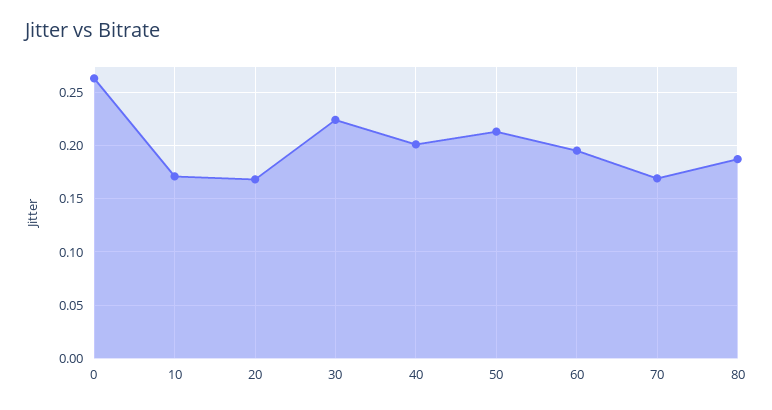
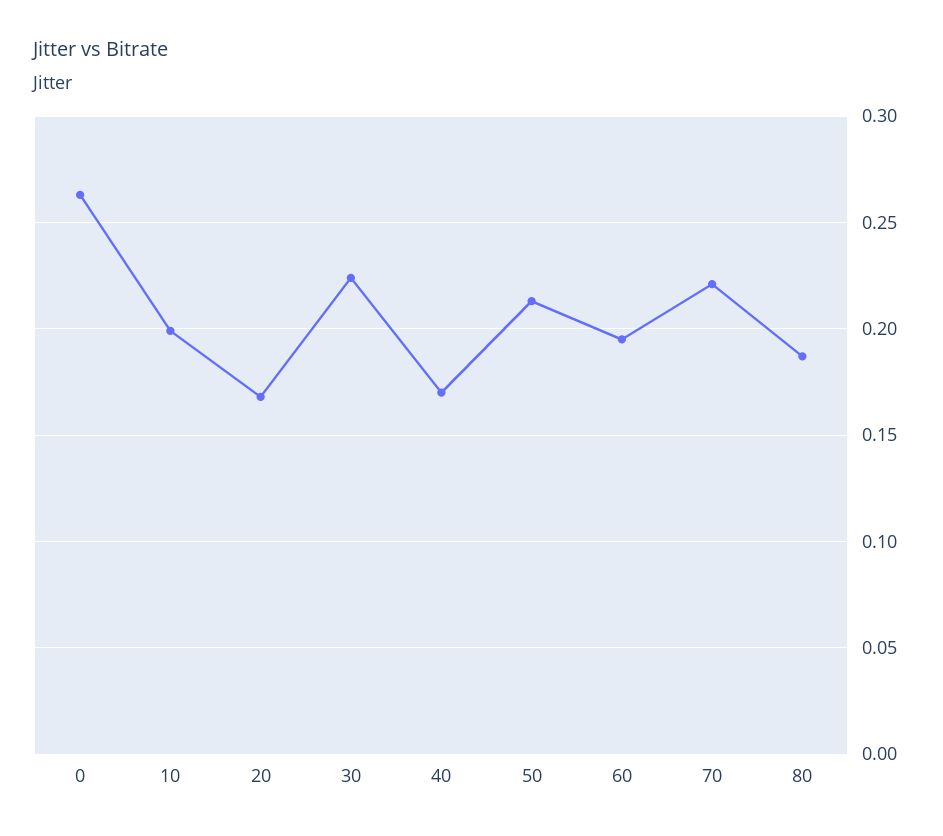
10: 0.17 -> 0.2
40: 0.2 -> 0.17
70: 0.17 -> 0.22

